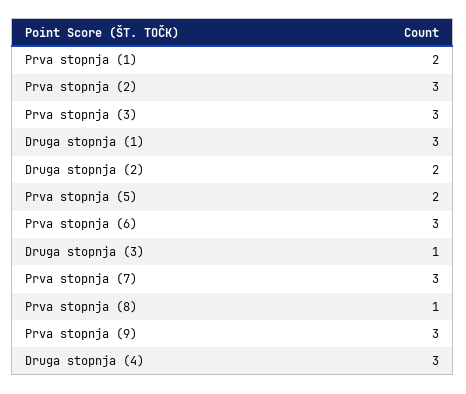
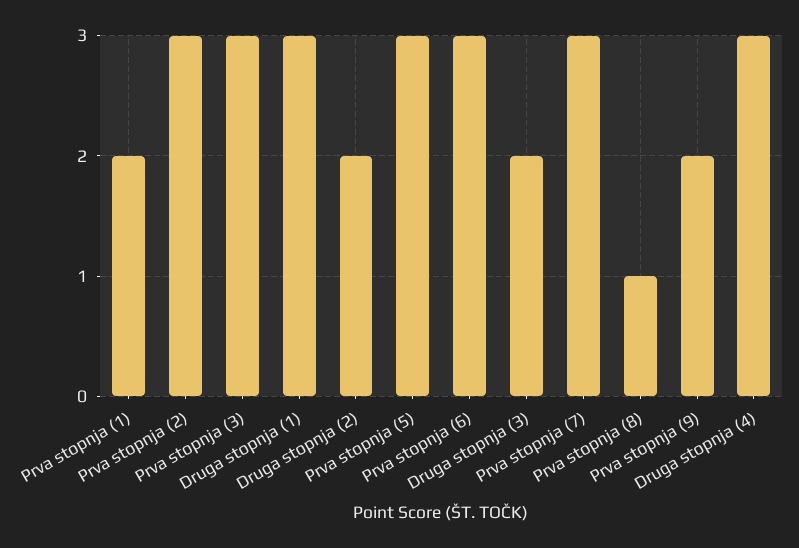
Prva stopnja (5): 2 -> 3
Druga stopnja (3): 1 -> 2
Prva stopnja (9): 3 -> 2

